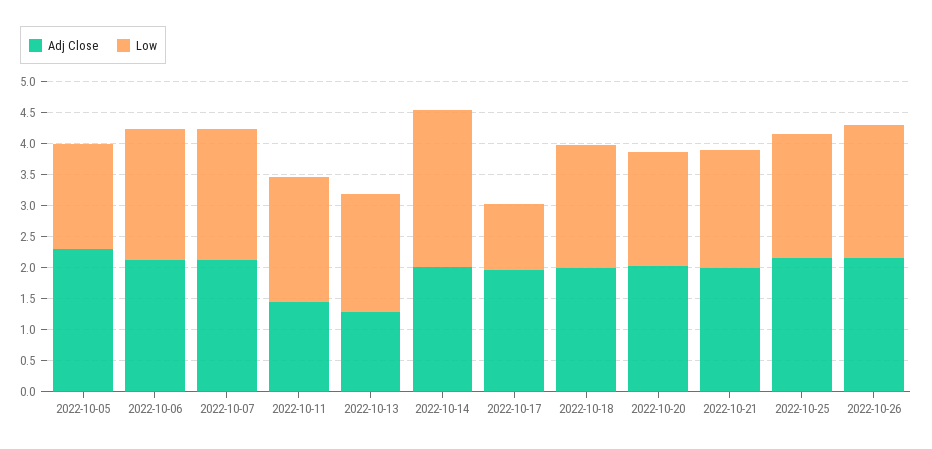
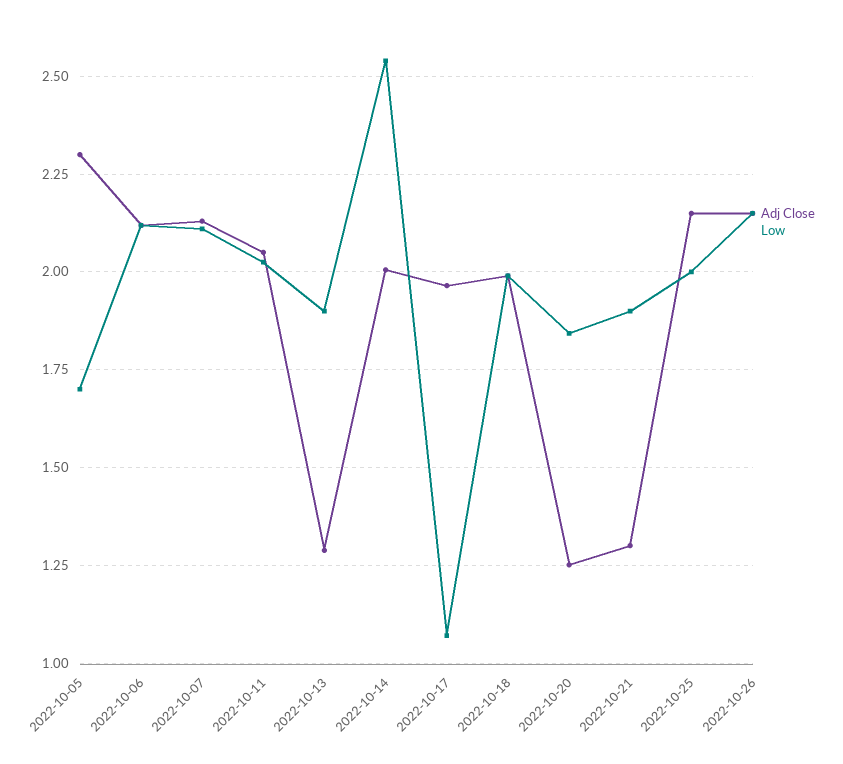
Adj Close, 2022-10-11: 1.5 -> 2.05
Adj Close, 2022-10-20: 2 -> 1.25
Adj Close, 2022-10-21: 2 -> 1.3

